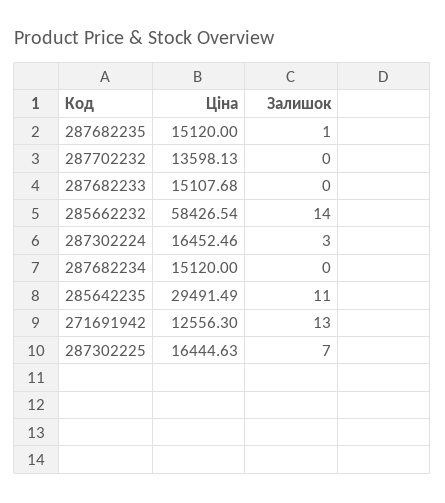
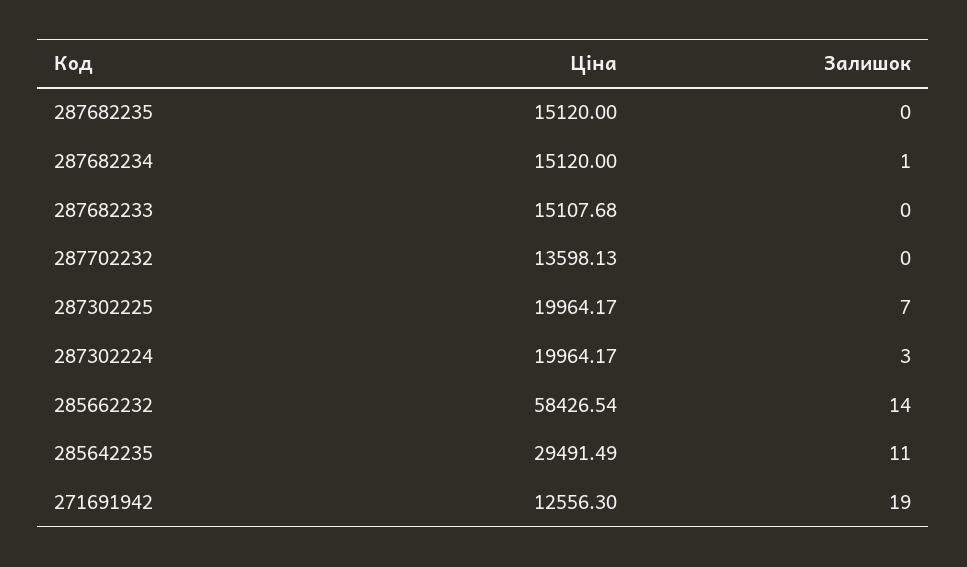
Залишок, 287682235: 1 -> 0
Ціна, 287302224: 16452.46 -> 19964.17
Залишок, 287682234: 0 -> 1
Залишок, 271691942: 13 -> 19
Ціна, 287302225: 16444.63 -> 19964.17

